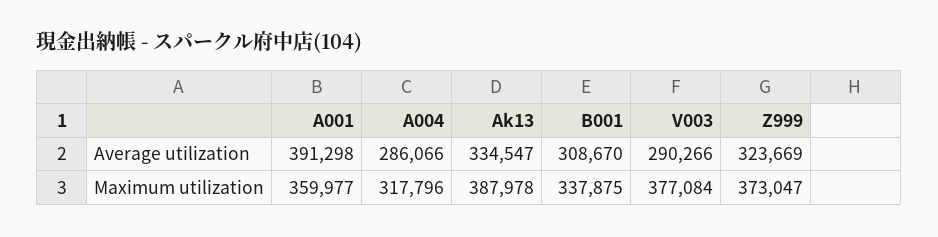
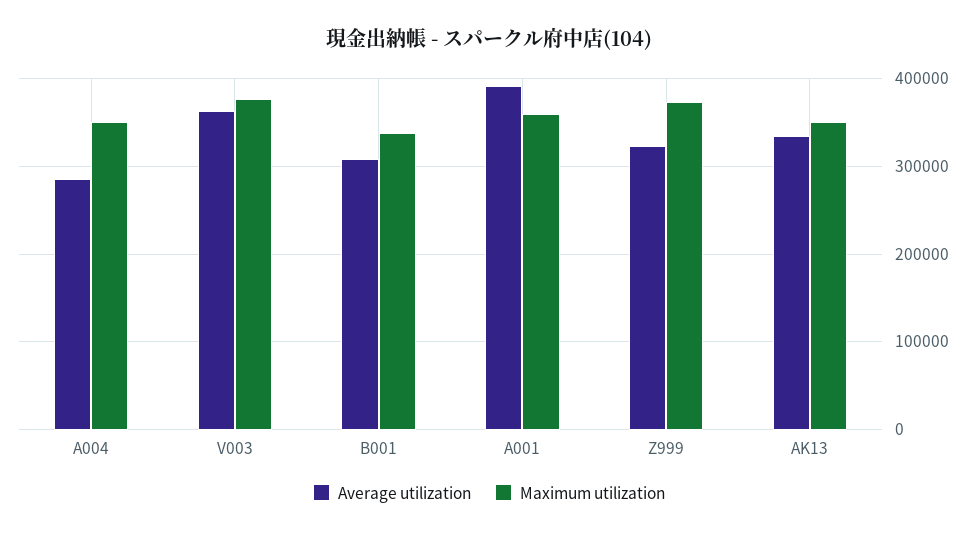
Average utilization, V003: 290266 -> 360000
Maximum utilization, A004: 317796 -> 350000
Maximum utilization, Ak13: 387978 -> 350000

